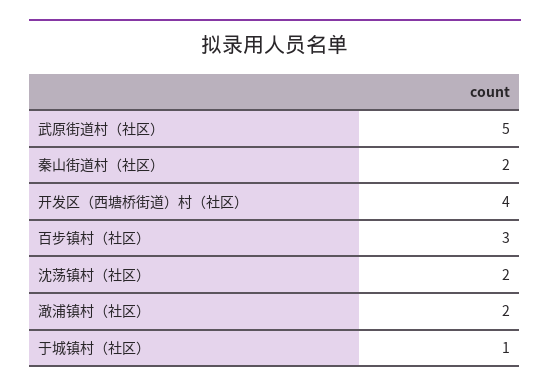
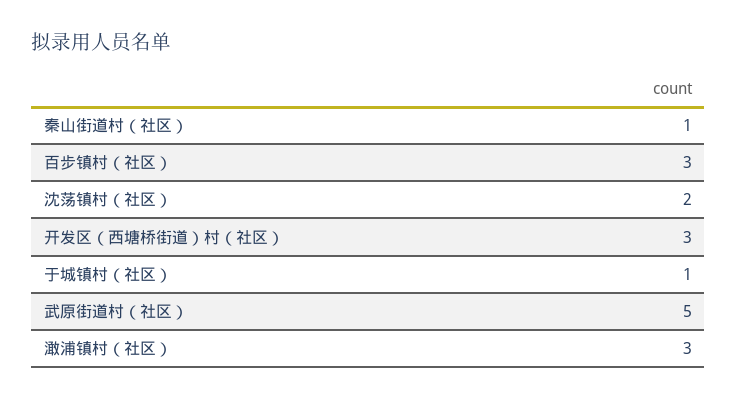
秦山街道村（社区）: 2 -> 1
开发区（西塘桥街道）村（社区）: 4 -> 3
澉浦镇村（社区）: 2 -> 3

